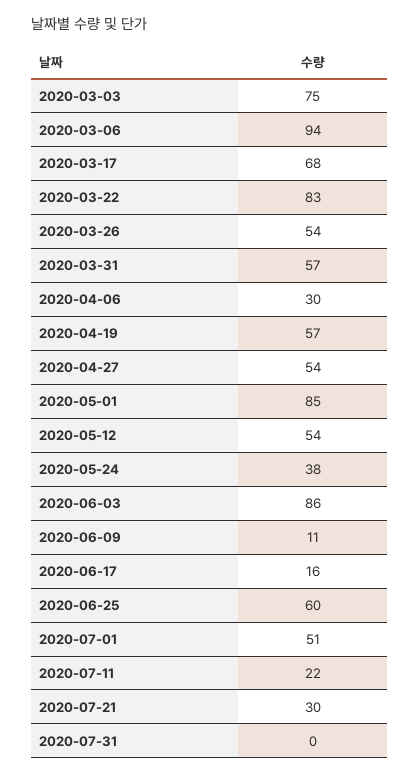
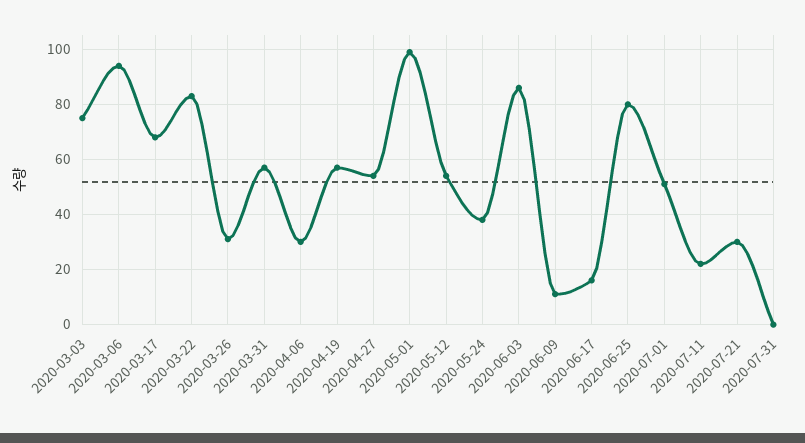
2020-03-26: 54 -> 30
2020-05-01: 85 -> 100
2020-06-25: 60 -> 80

